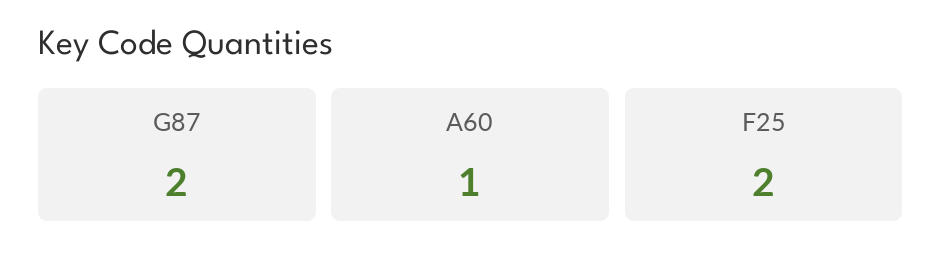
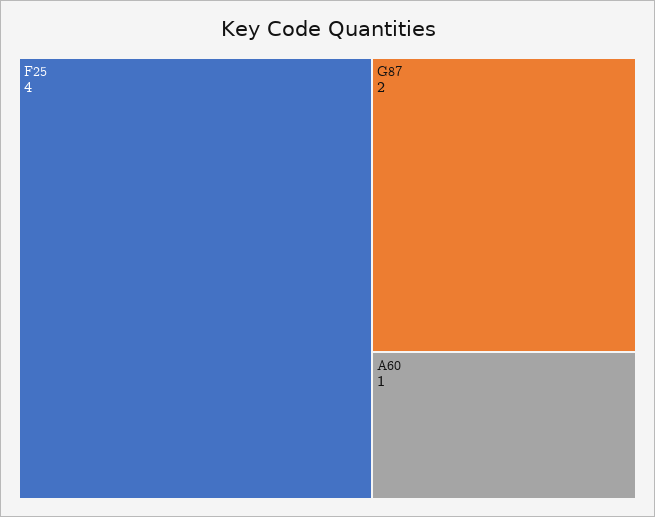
F25: 2 -> 4

